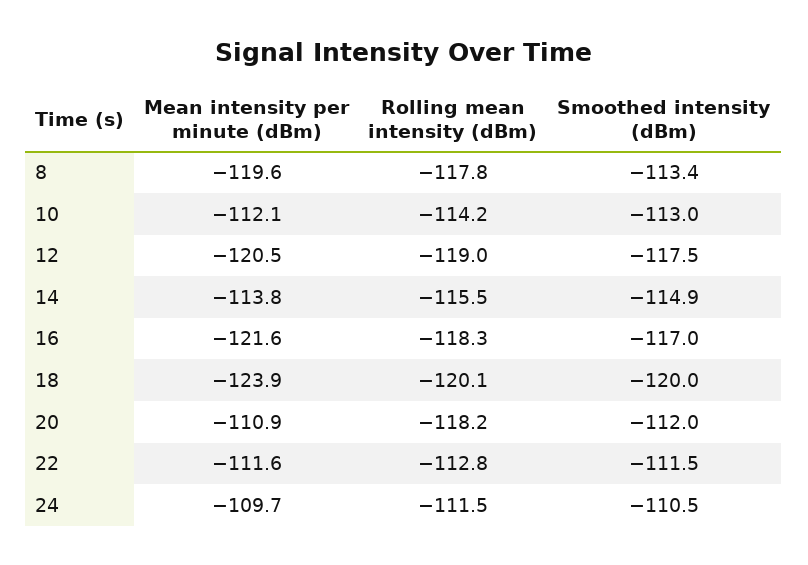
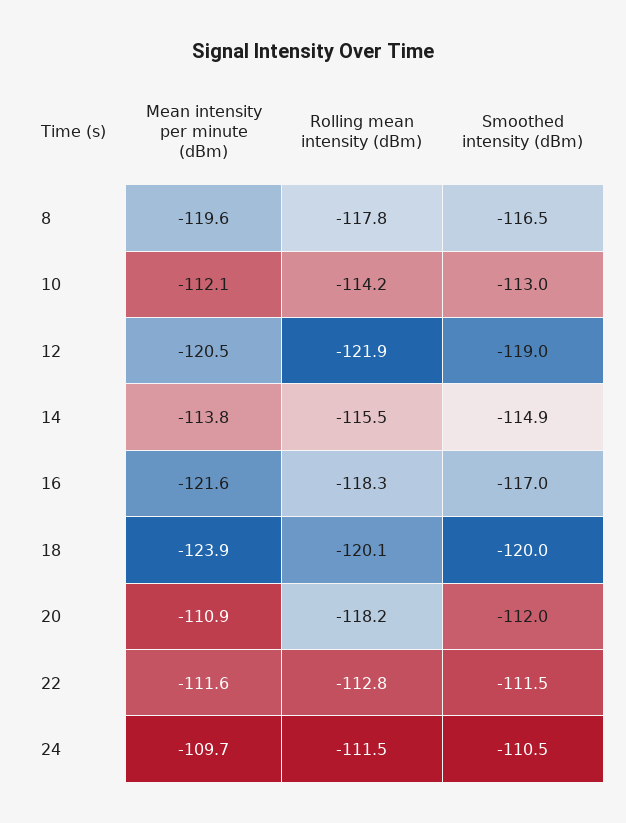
Smoothed intensity (dBm), 8: -113.4 -> -116.5
Rolling mean intensity (dBm), 12: -119 -> -121.9
Smoothed intensity (dBm), 12: -117.5 -> -119

